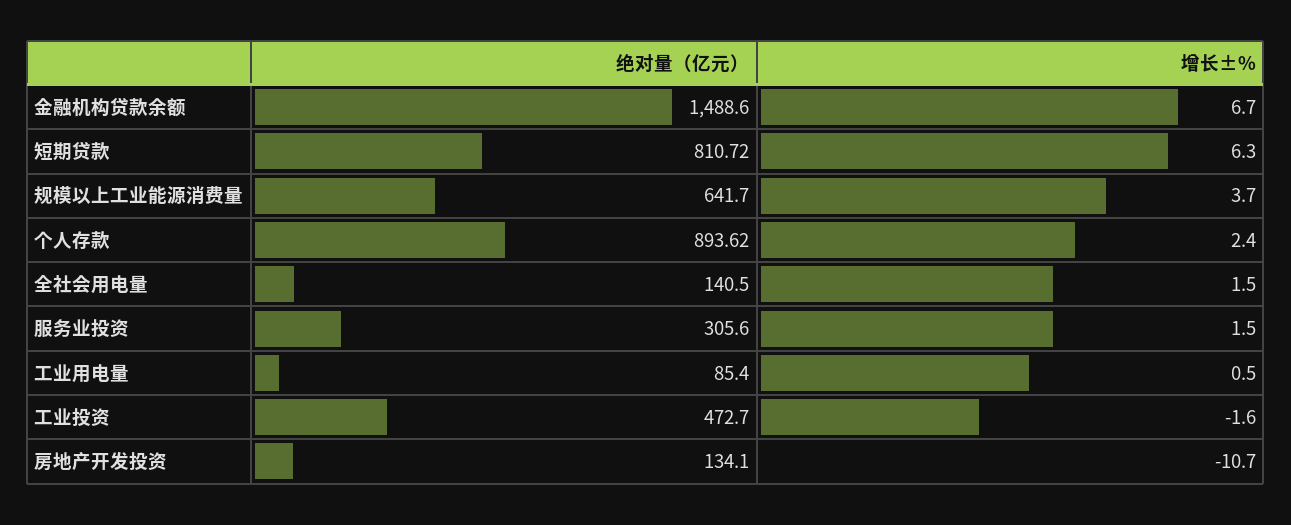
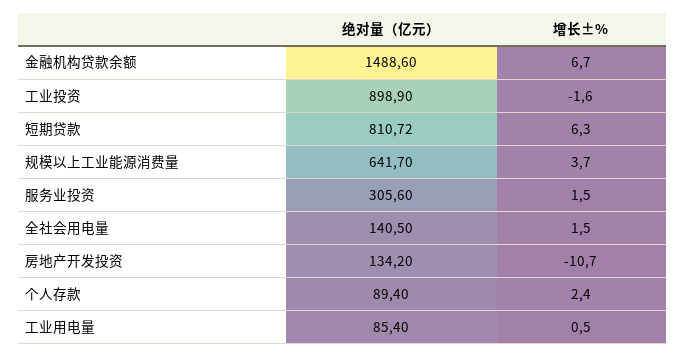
绝对量（亿元）, 个人存款: 893.62 -> 89.4
绝对量（亿元）, 工业投资: 472.7 -> 898.9
绝对量（亿元）, 房地产开发投资: 134.1 -> 134.2

